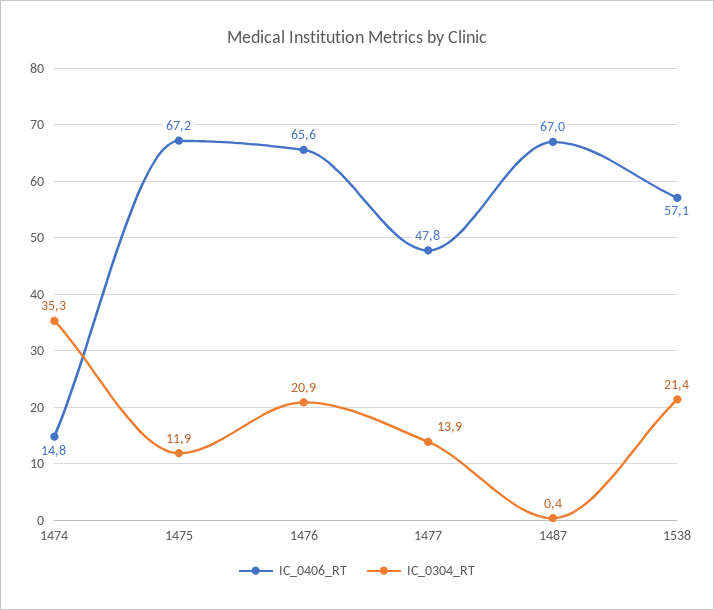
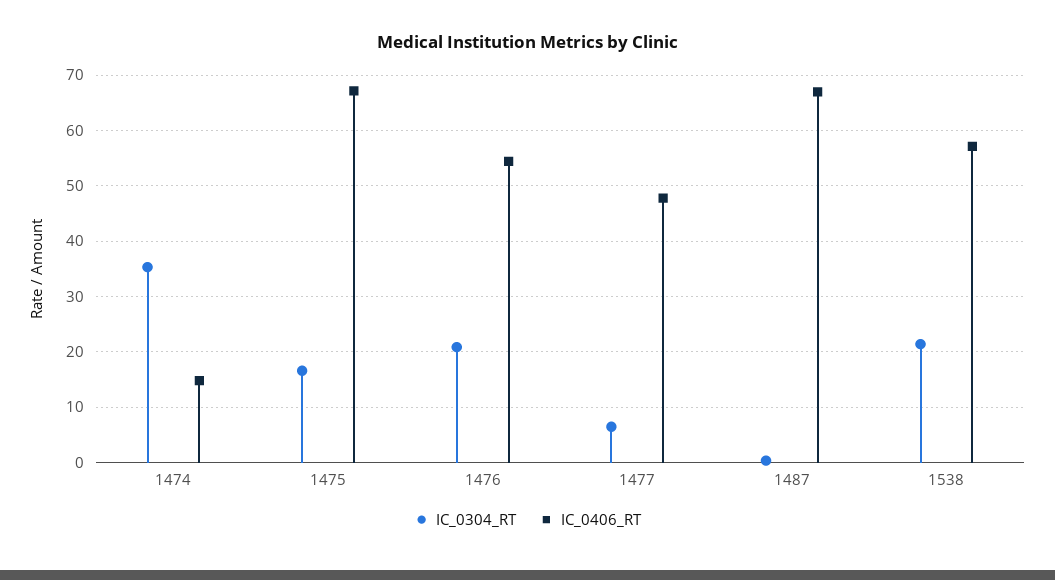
IC_0304_RT, 1475: 11.9 -> 16
IC_0406_RT, 1476: 65.6 -> 54
IC_0304_RT, 1477: 13.9 -> 6

